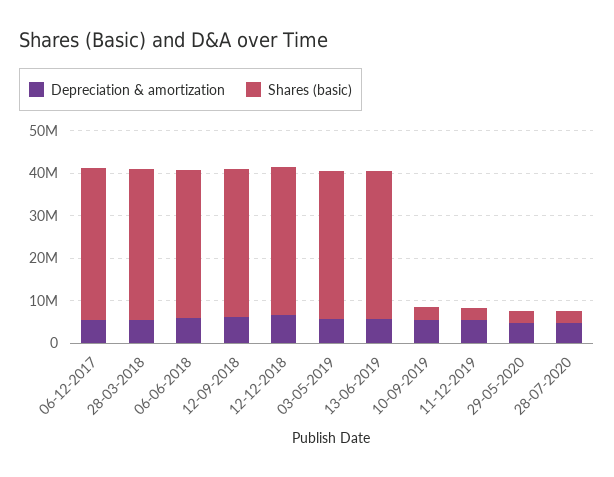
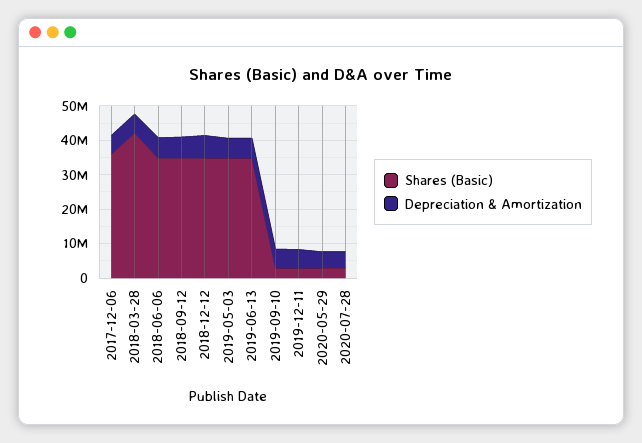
Shares (basic), 28-03-2018: 36000000 -> 42500000

